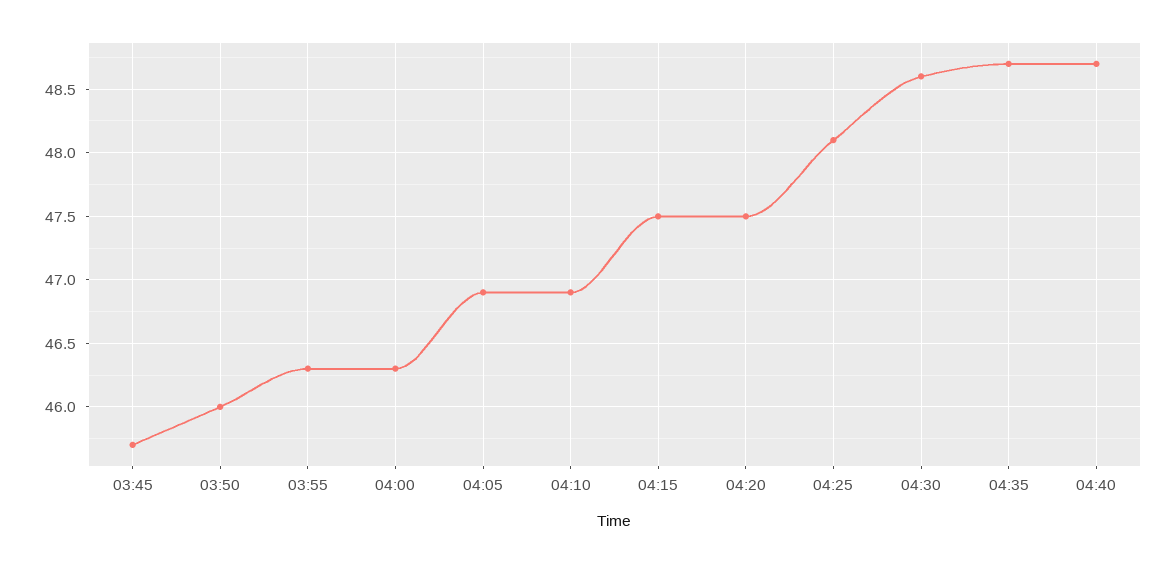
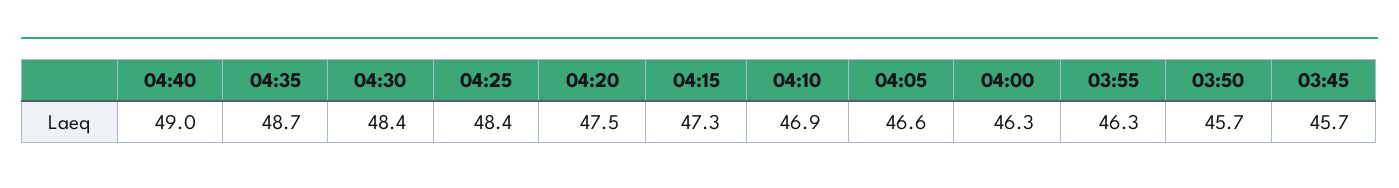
03:50: 46 -> 45.7
04:05: 46.9 -> 46.6
04:15: 47.5 -> 47.3
04:25: 48.1 -> 48.4
04:30: 48.6 -> 48.4
04:40: 48.7 -> 49

